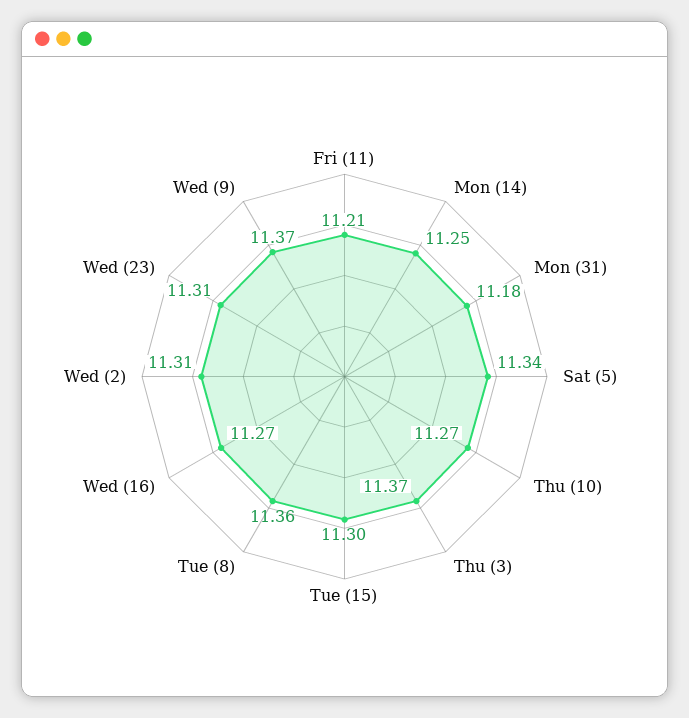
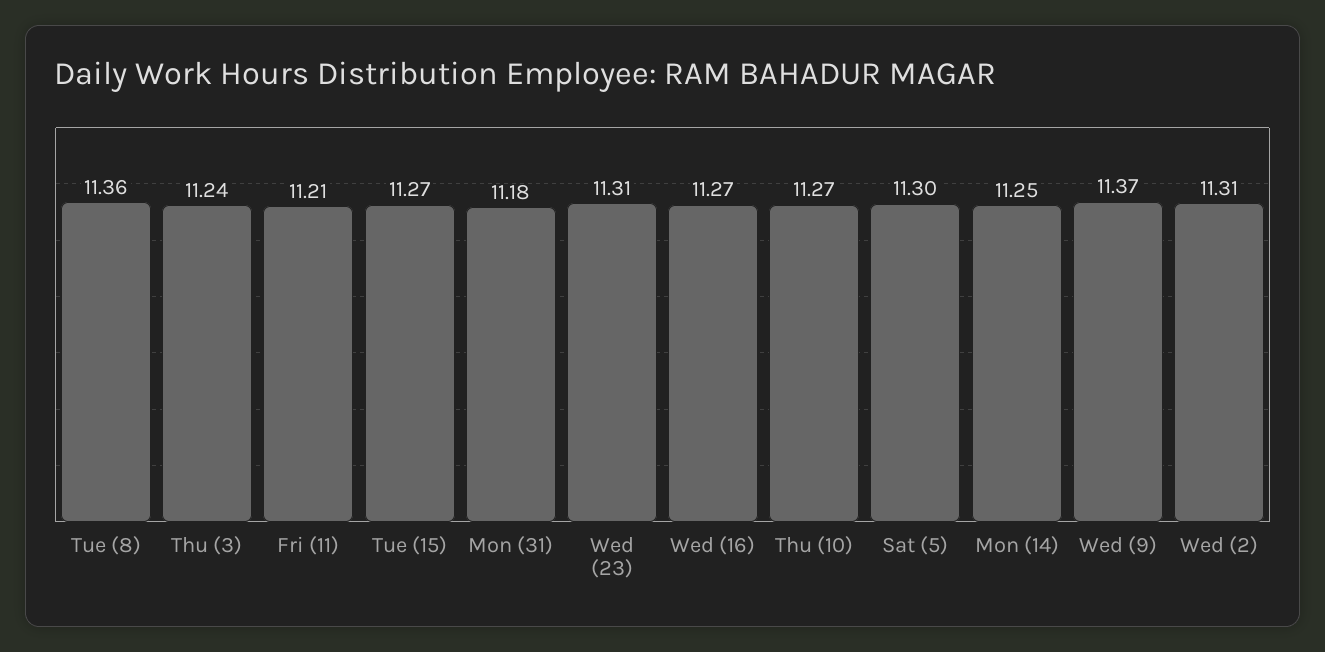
Sat (5): 11.34 -> 11.3
Thu (3): 11.37 -> 11.24
Tue (15): 11.3 -> 11.27

